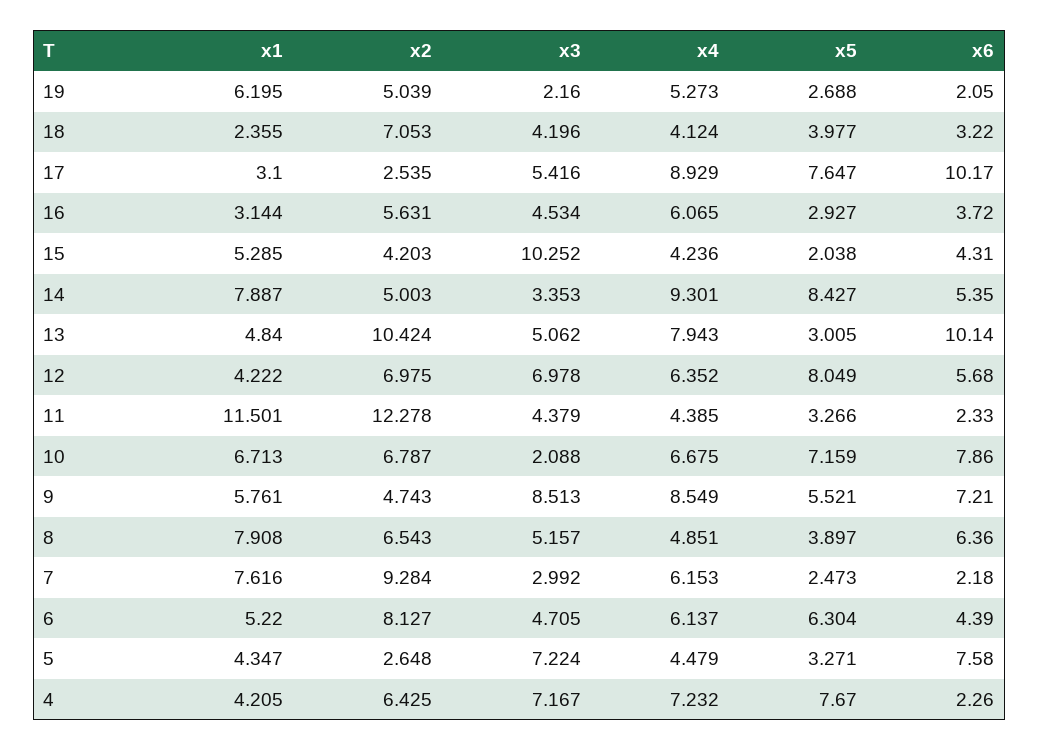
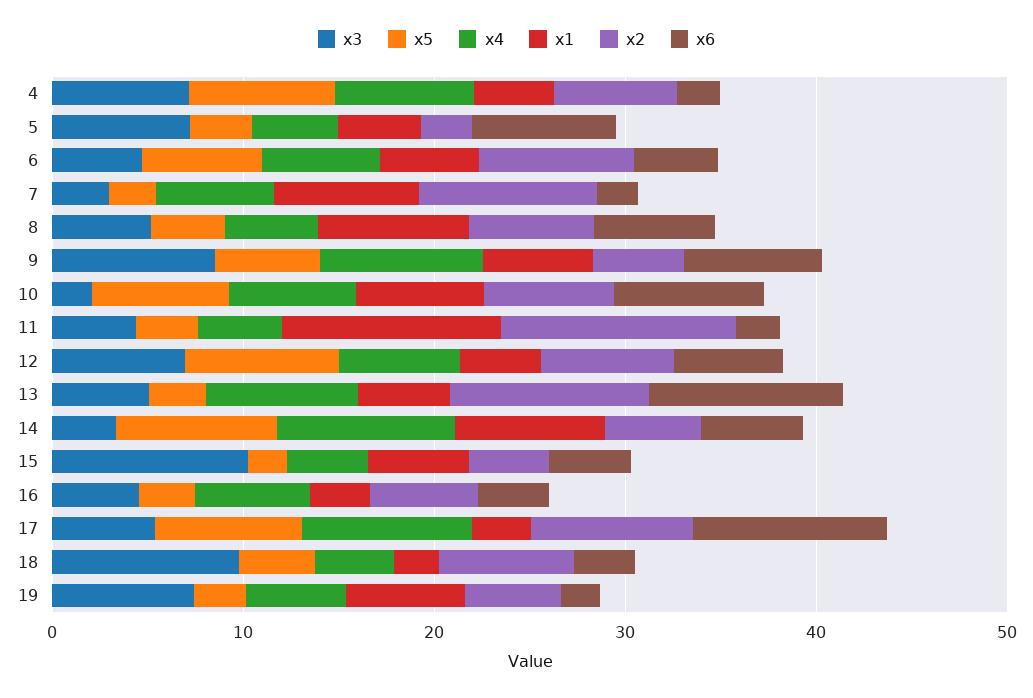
x3, 19: 2.16 -> 8
x3, 18: 4.196 -> 10
x2, 17: 2.535 -> 8

